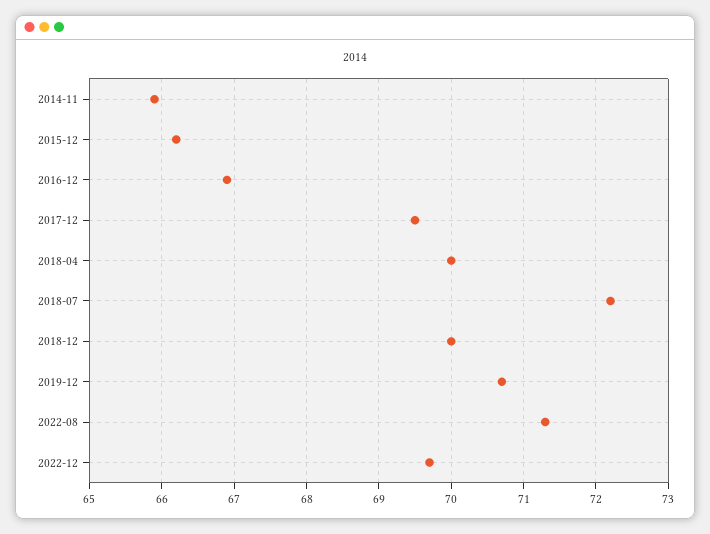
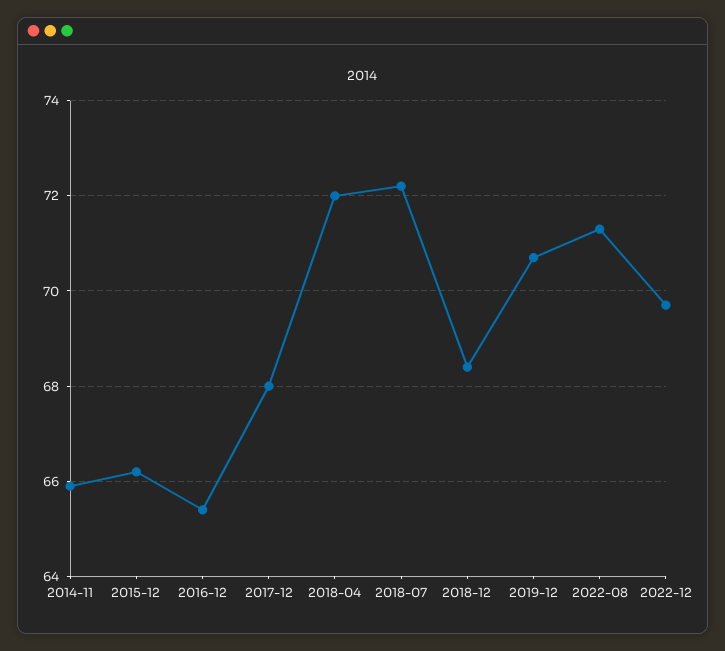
2016-12: 66.9 -> 65.5
2017-12: 69.5 -> 68
2018-04: 70 -> 72
2018-12: 70 -> 68.5

